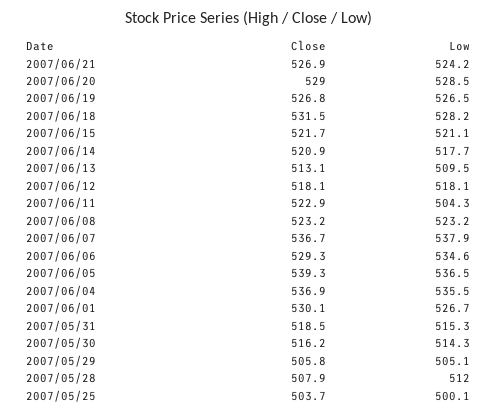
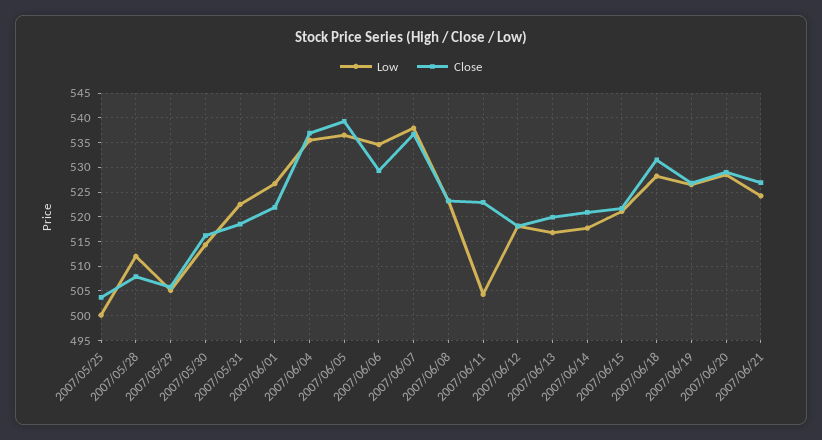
Close, 2007/06/13: 513.1 -> 520
Low, 2007/06/13: 509.5 -> 517.5
Close, 2007/06/01: 530.1 -> 522.5
Low, 2007/05/31: 515.3 -> 522.5

